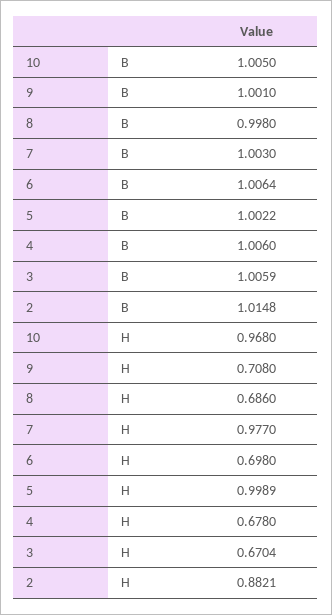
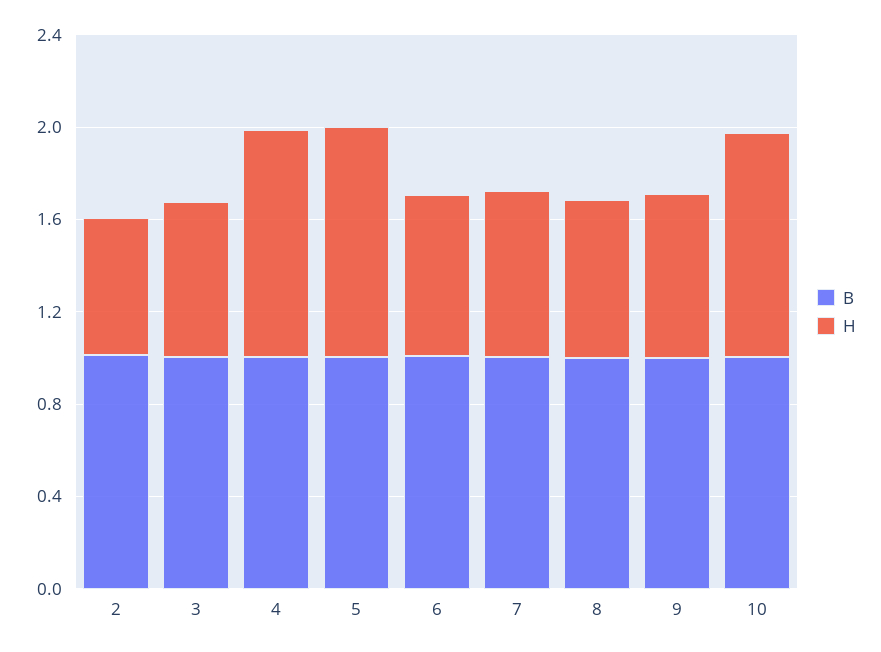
H, 7: 0.977 -> 0.7
H, 4: 0.678 -> 1
H, 2: 0.8821 -> 0.6

